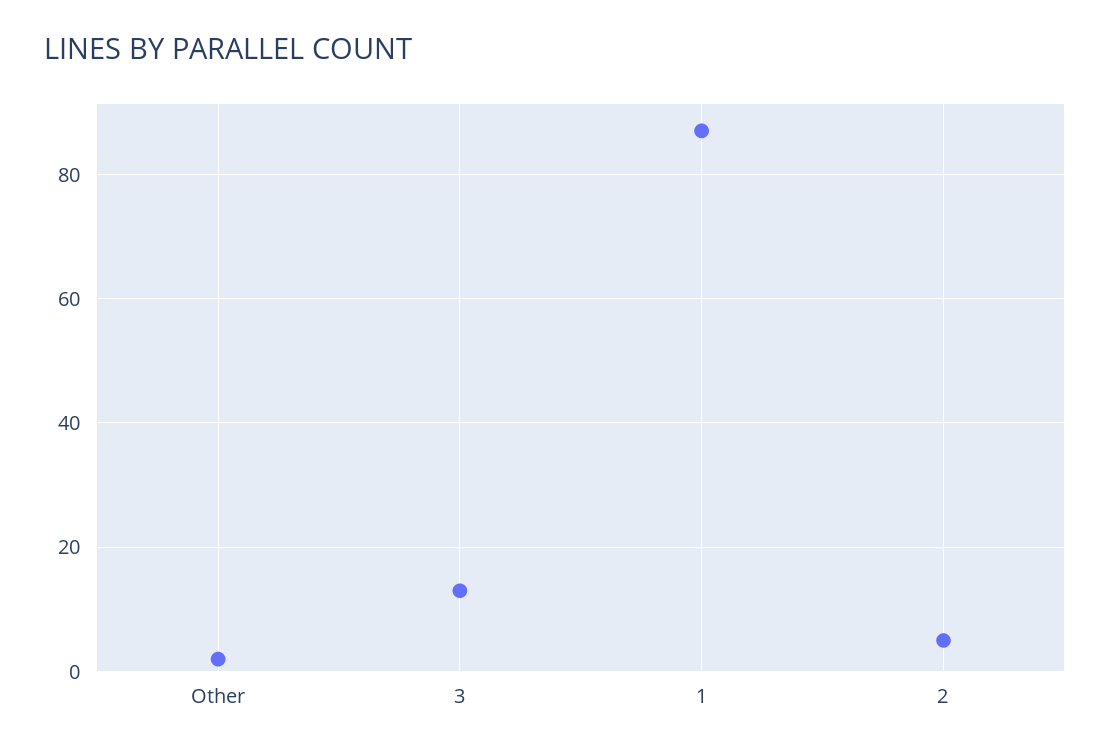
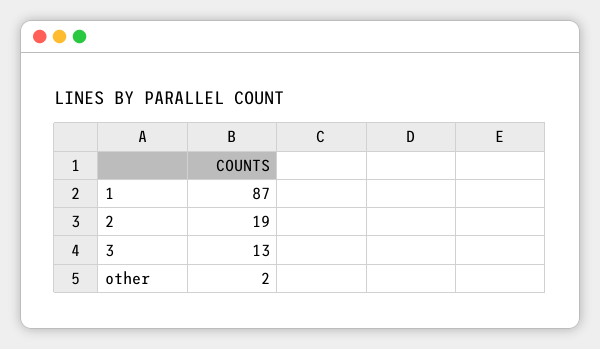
2: 5 -> 19

